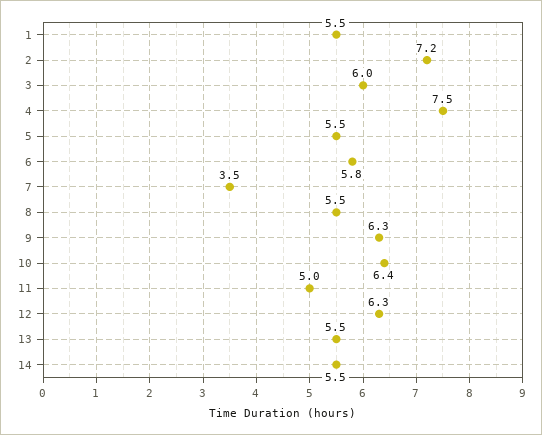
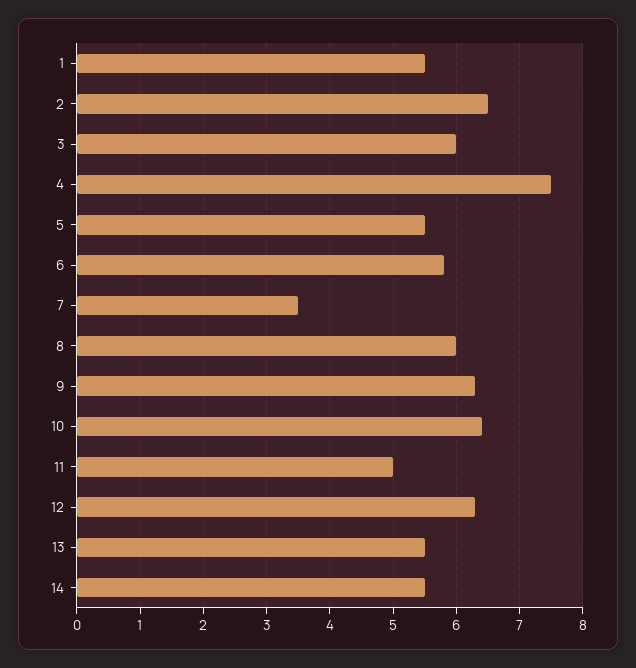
2: 7.2 -> 6.5
8: 5.5 -> 6

